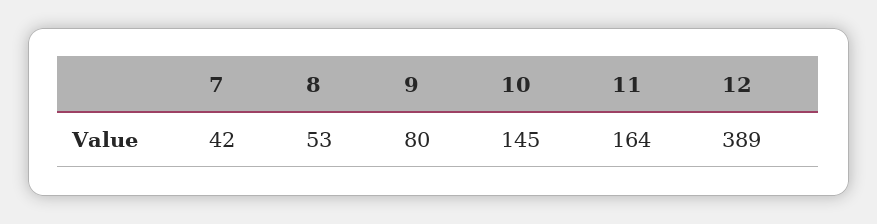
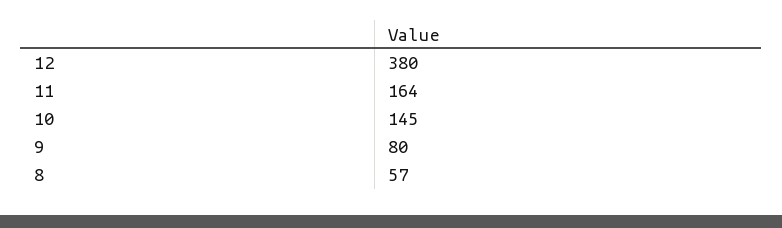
7: 42 -> none
8: 53 -> 57
12: 389 -> 380

